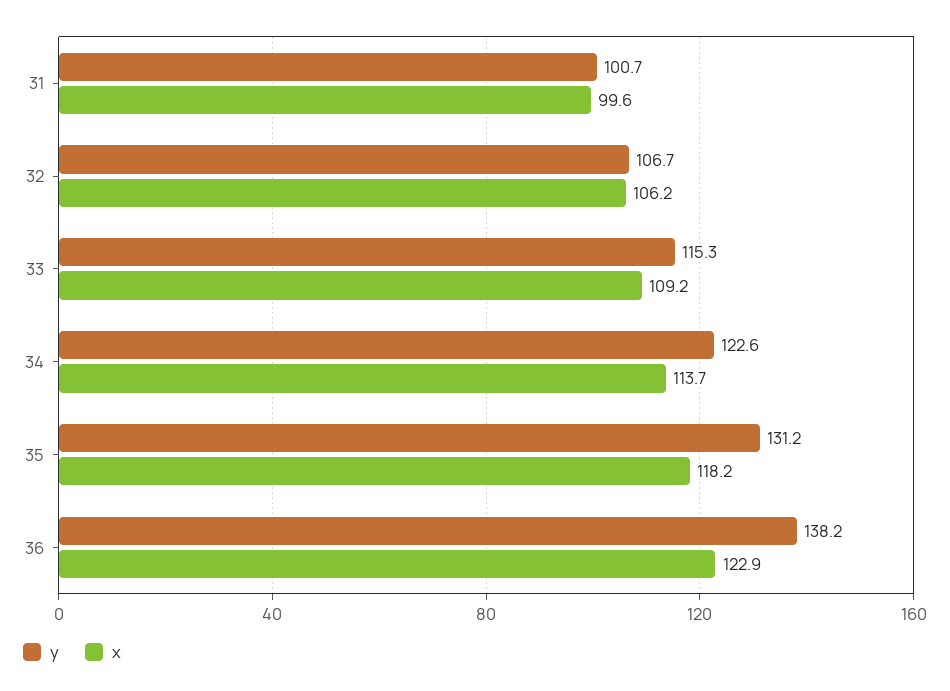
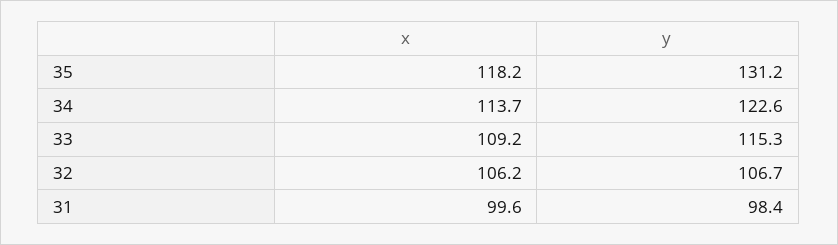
y, 31: 100.7 -> 98.4
y, 36: 138.2 -> none
x, 36: 122.9 -> none

